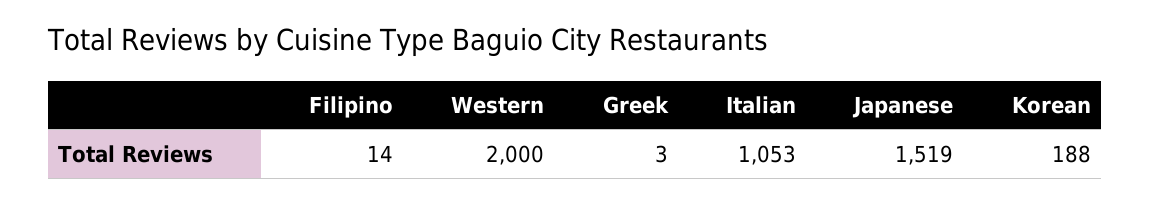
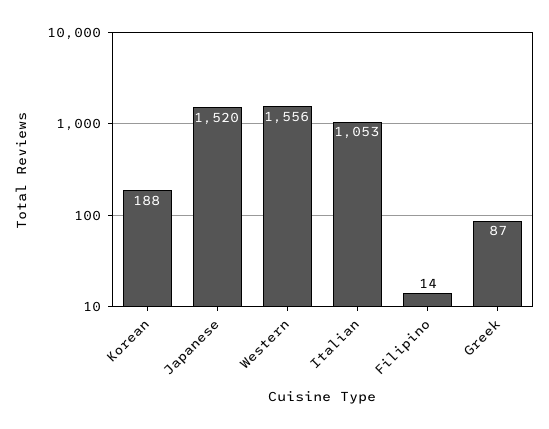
Western: 2000 -> 1556
Greek: 3 -> 87
Japanese: 1519 -> 1520

